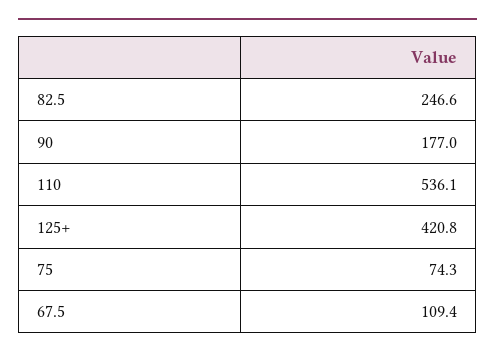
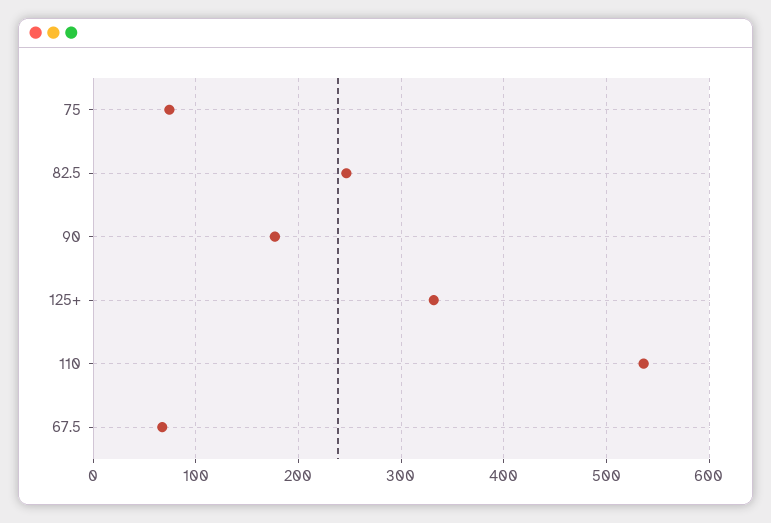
125+: 420.8 -> 330
67.5: 109.4 -> 70

